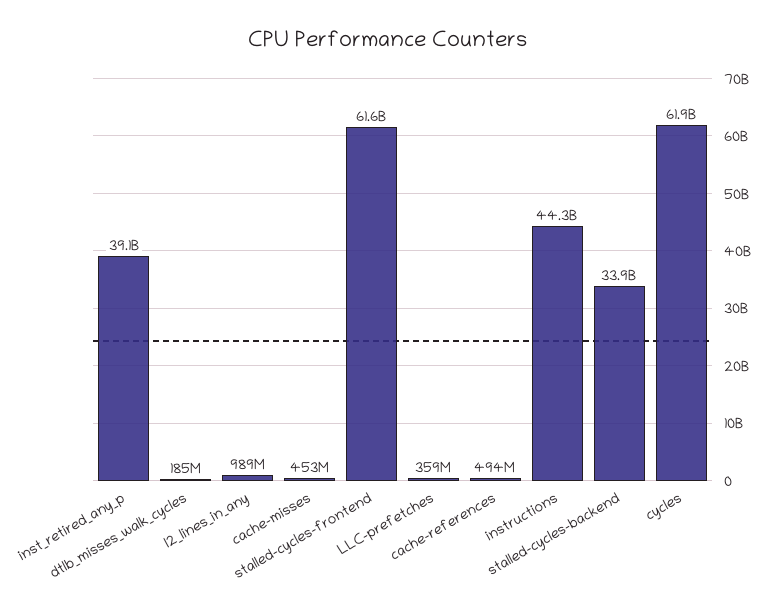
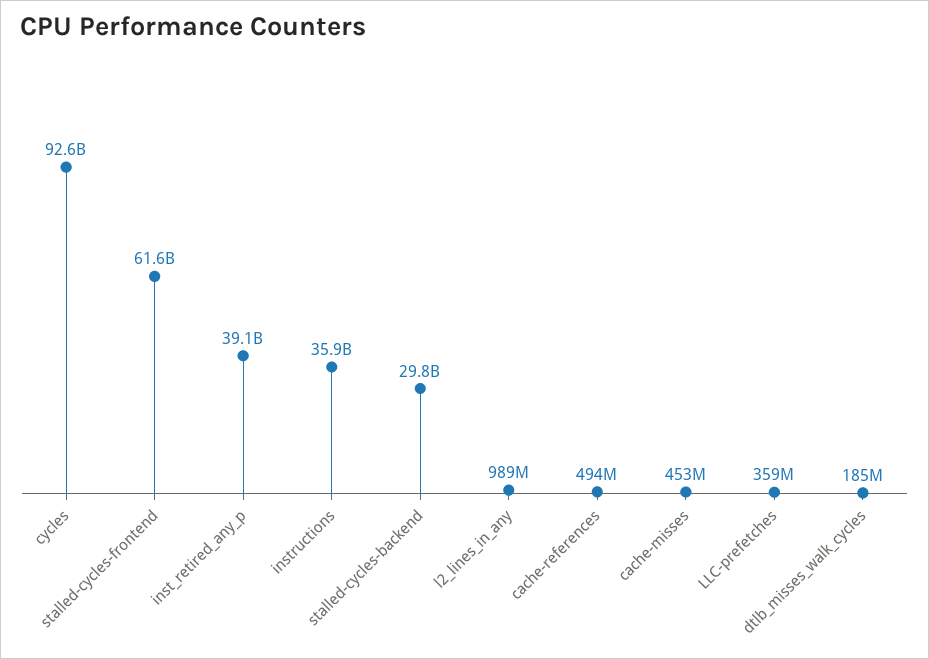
instructions: 44300000000 -> 35900000000
stalled-cycles-backend: 33900000000 -> 29800000000
cycles: 61900000000 -> 92600000000

